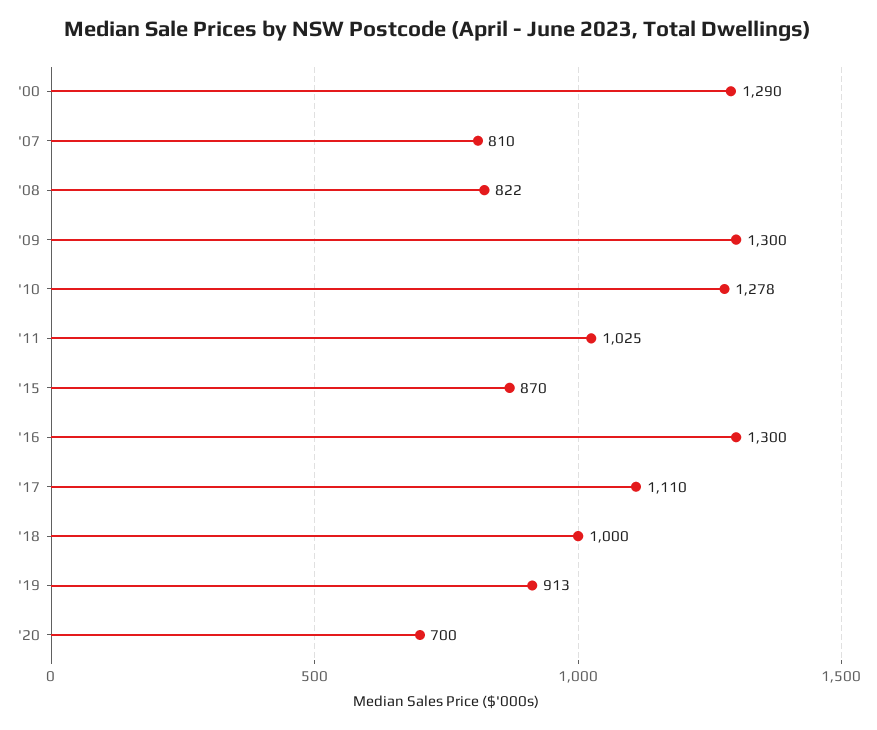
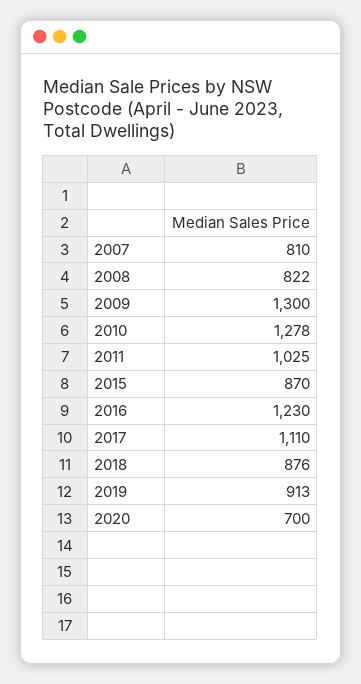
'00: 1290 -> none
'16: 1300 -> 1230
'18: 1000 -> 876

